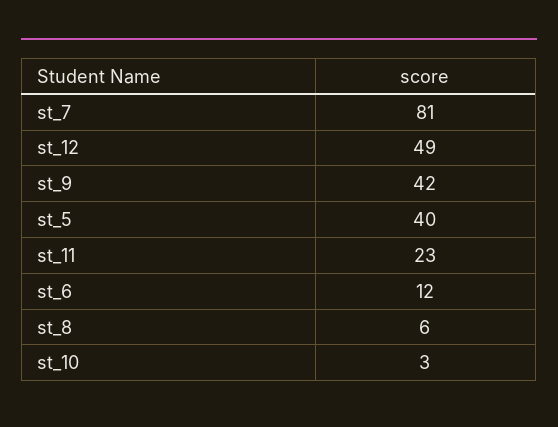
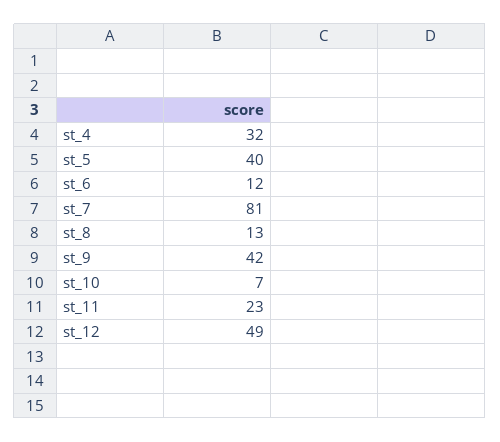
st_8: 6 -> 13
st_10: 3 -> 7
st_4: none -> 32

